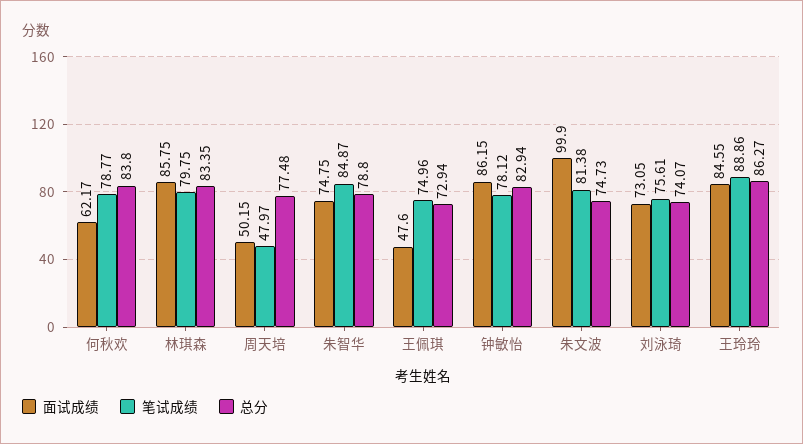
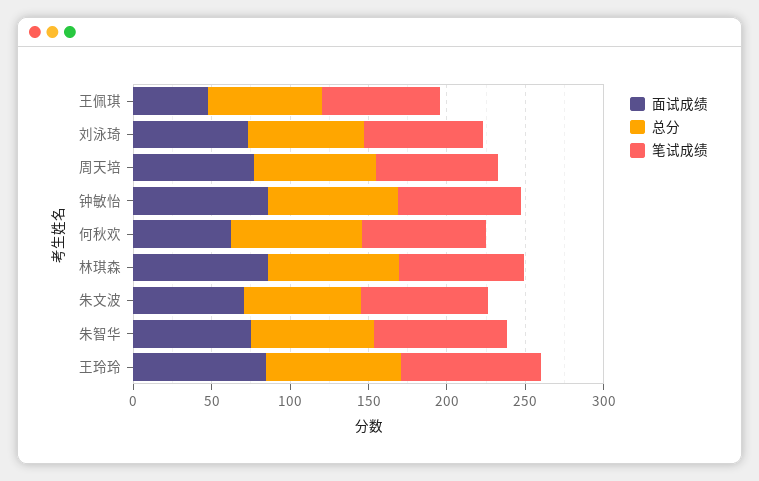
面试成绩, 周天培: 50.15 -> 80
笔试成绩, 周天培: 47.97 -> 80
面试成绩, 朱文波: 99.9 -> 70

